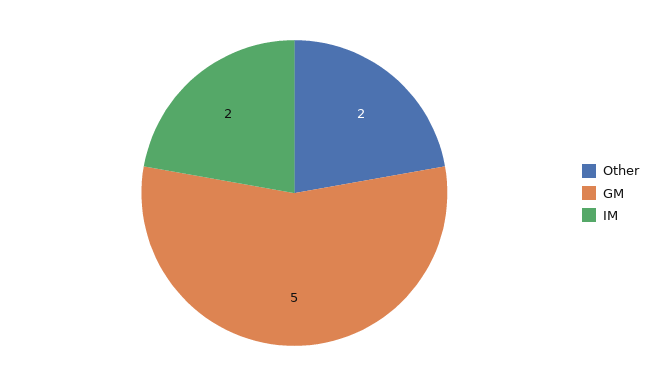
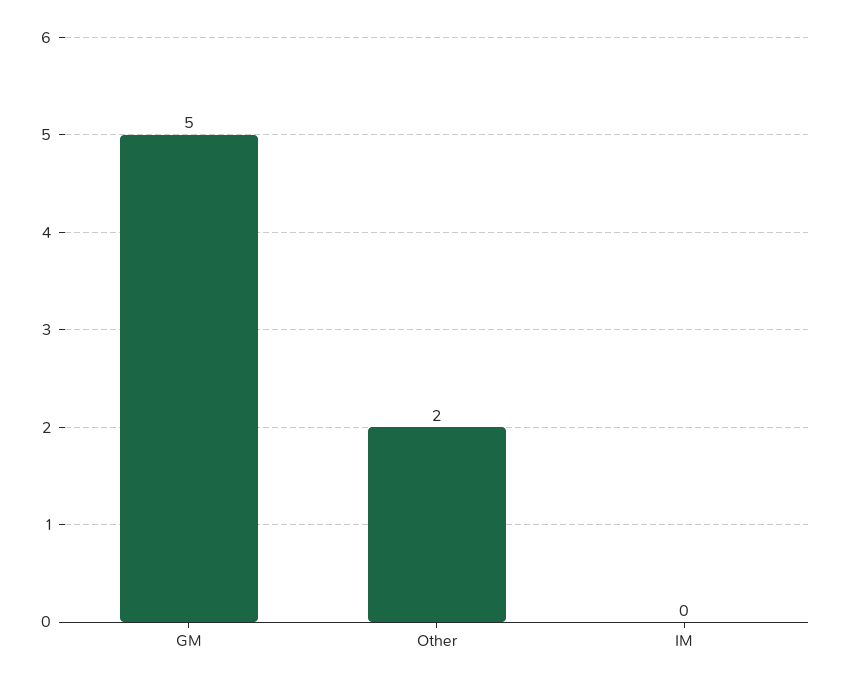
IM: 2 -> 0

